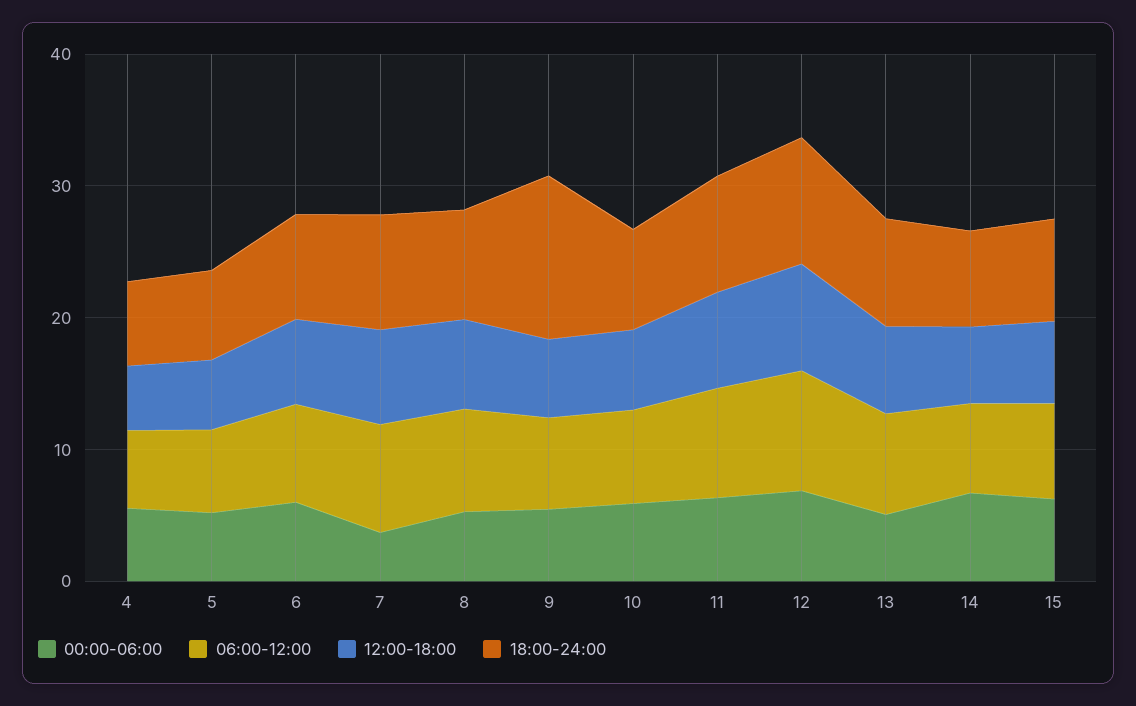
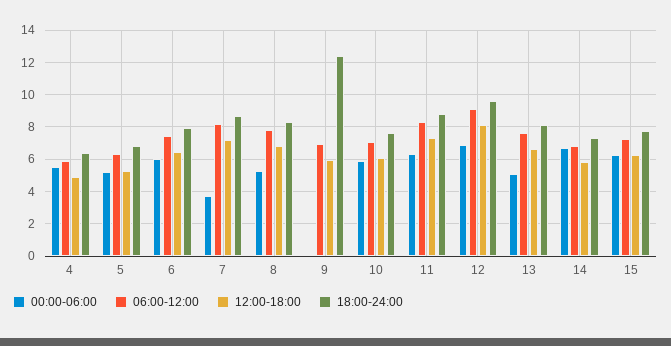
00:00-06:00, 9: 6 -> 0

